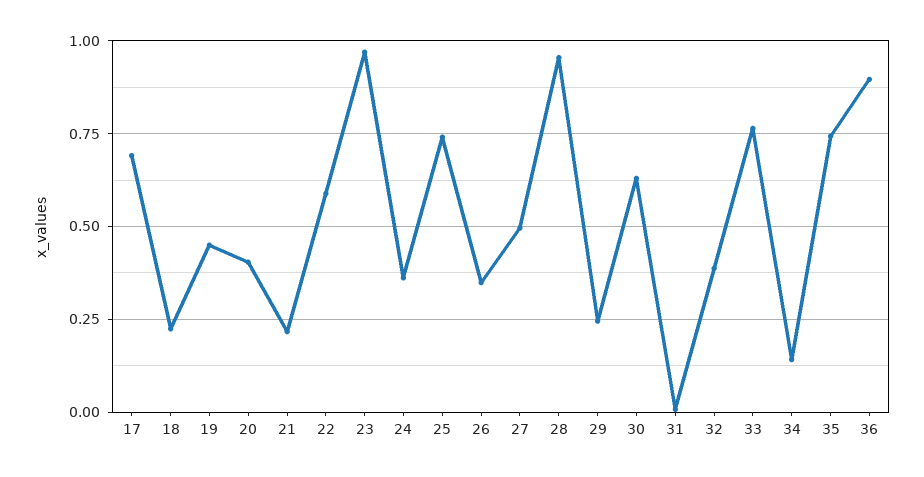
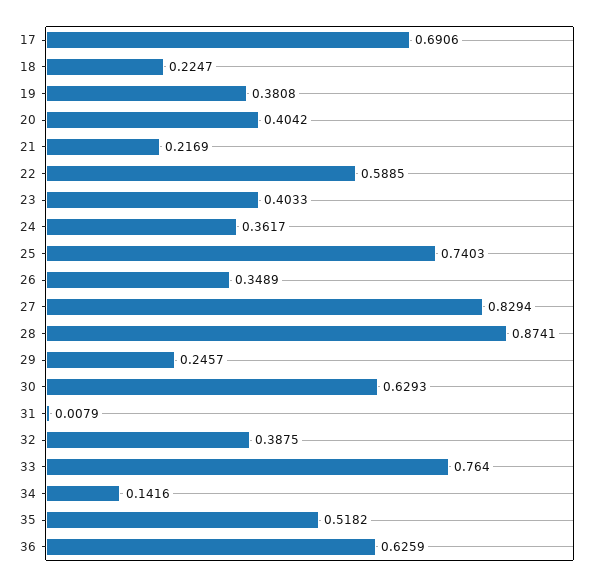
19: 0.45 -> 0.3808
23: 0.975 -> 0.4033
27: 0.5 -> 0.8294
28: 0.95 -> 0.8741
35: 0.75 -> 0.5182
36: 0.9 -> 0.6259

